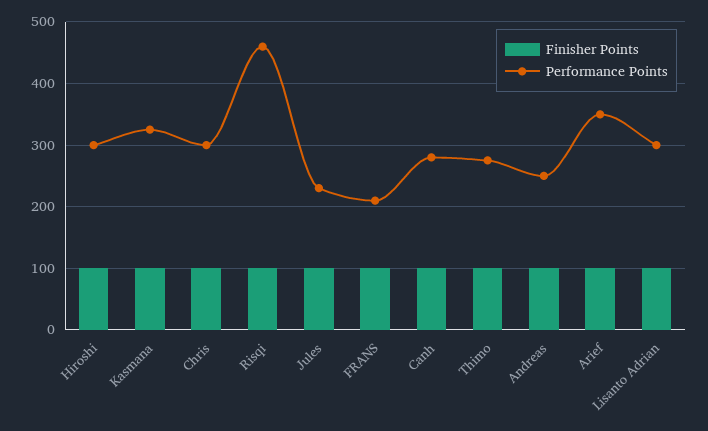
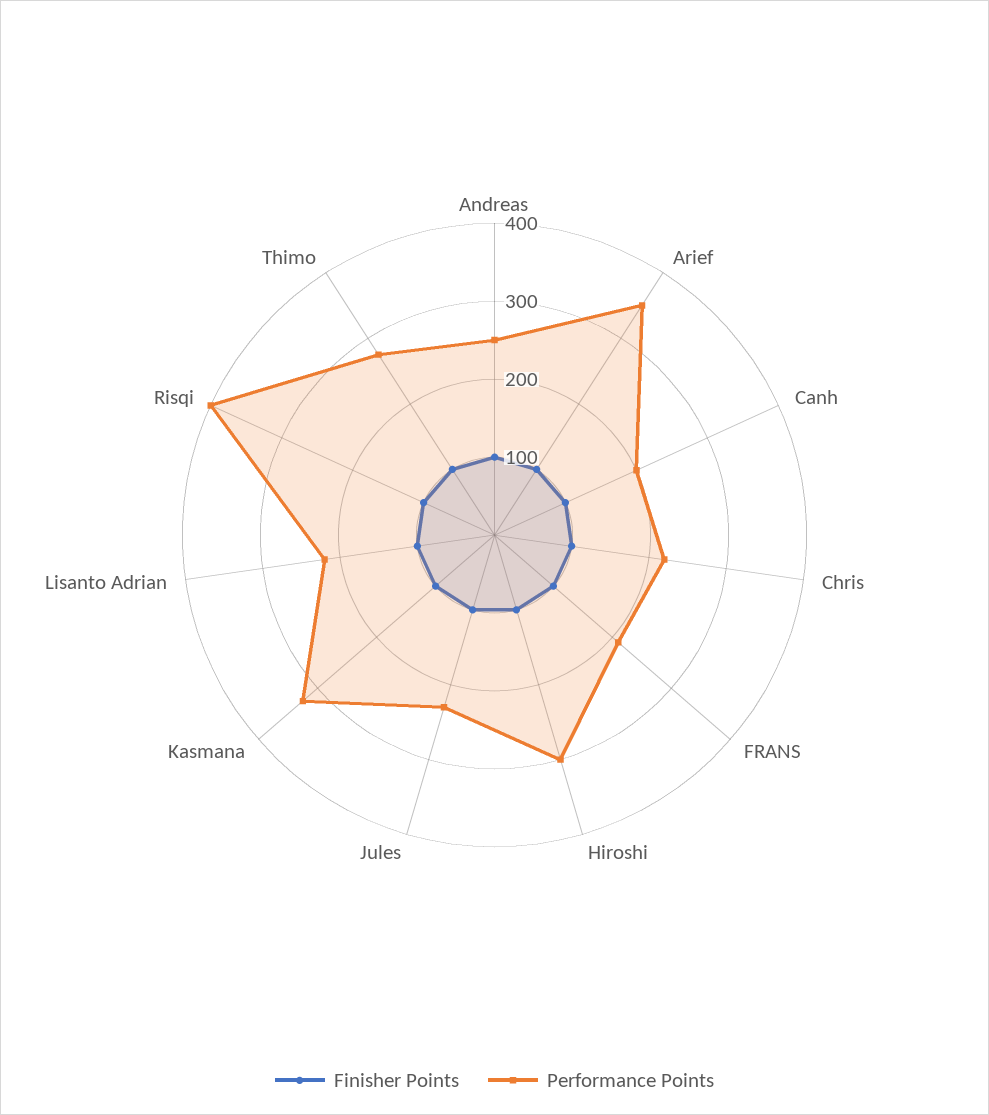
Performance Points, Chris: 300 -> 220
Performance Points, Risqi: 460 -> 400
Performance Points, Canh: 280 -> 200
Performance Points, Lisanto Adrian: 300 -> 220

